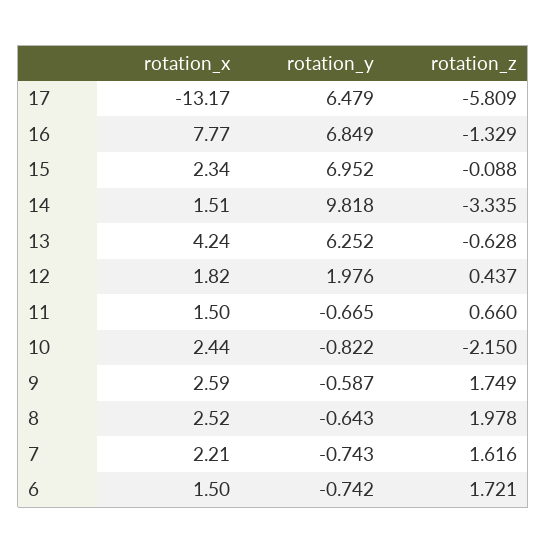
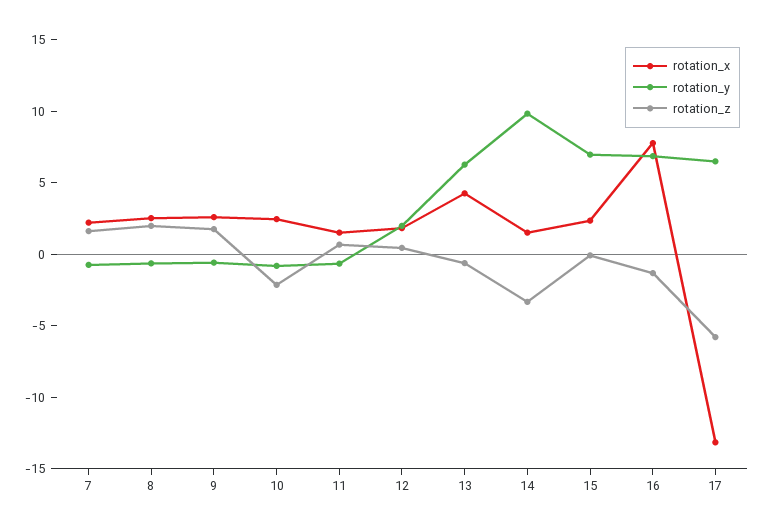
rotation_x, 6: 1.5 -> none
rotation_y, 6: -0.742 -> none
rotation_z, 6: 1.721 -> none

